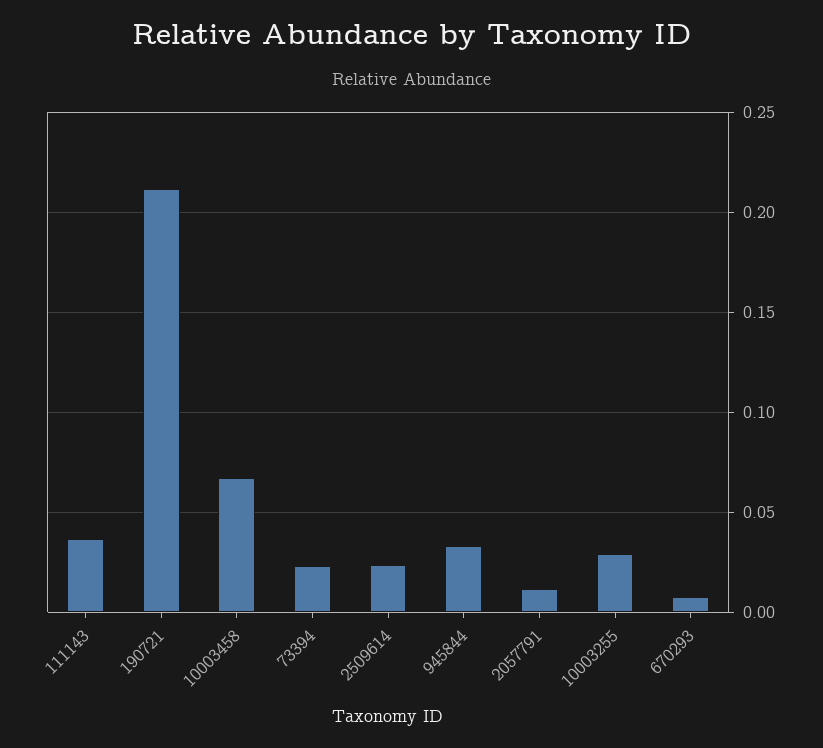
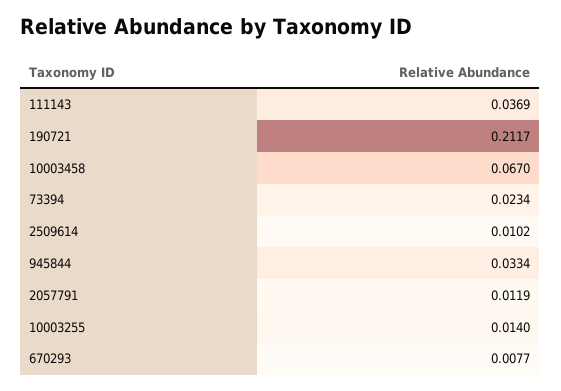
2509614: 0.025 -> 0.0102
10003255: 0.03 -> 0.014

